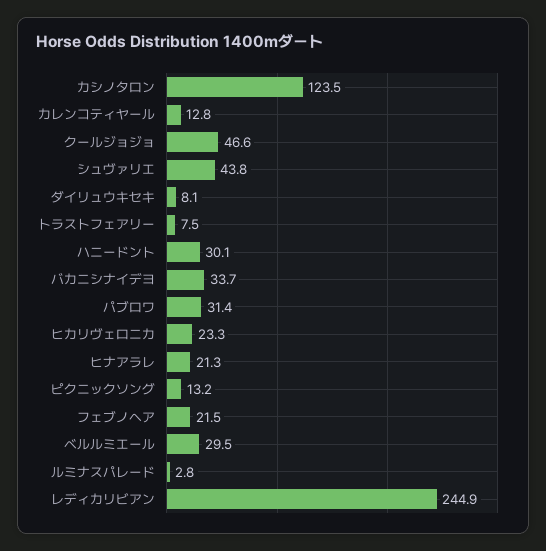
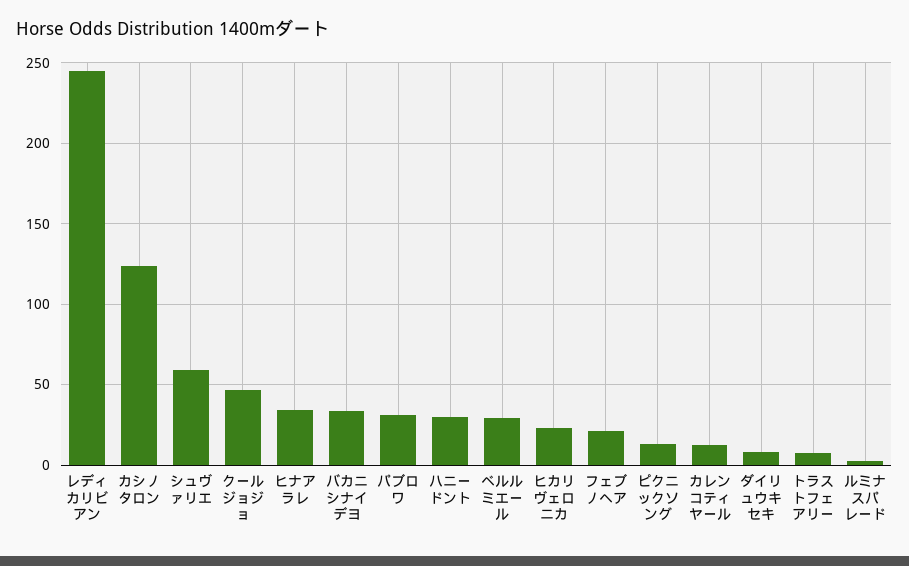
シュヴァリエ: 43.8 -> 60
ヒナアラレ: 21.3 -> 35

